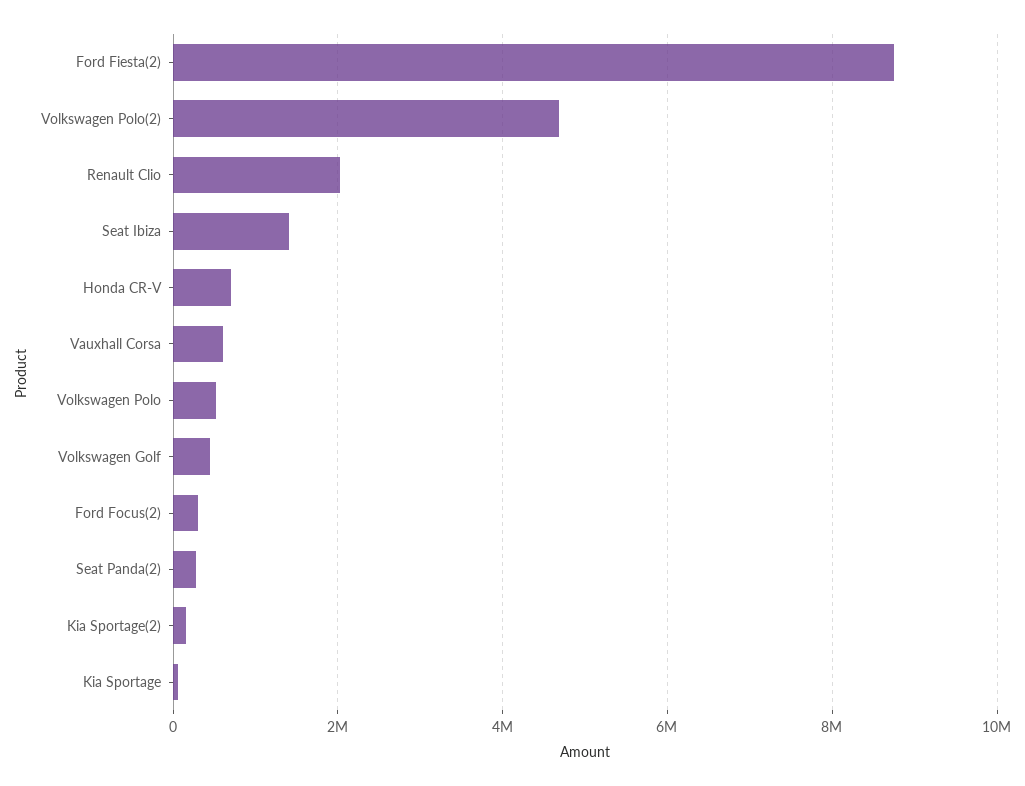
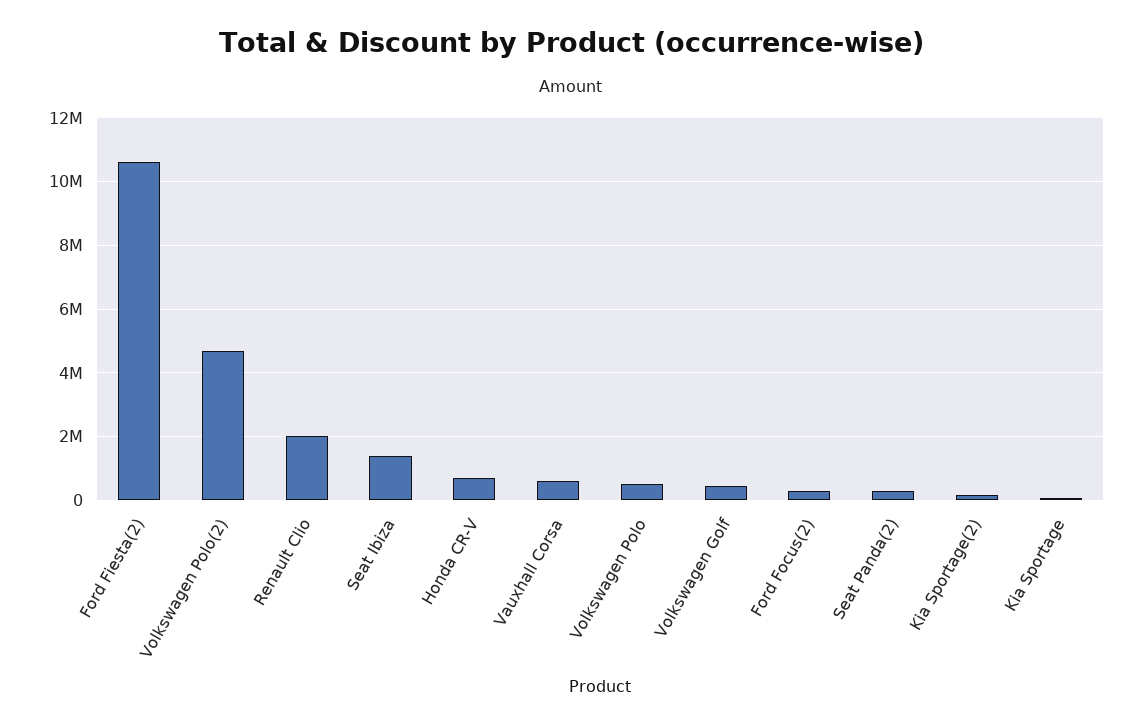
Ford Fiesta(2): 8800000 -> 10600000

